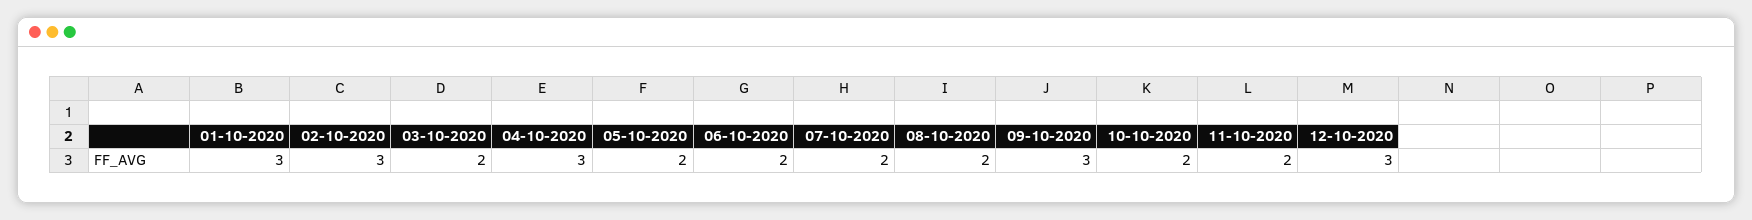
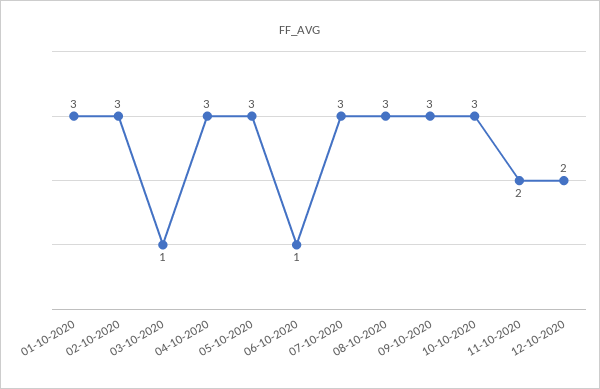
03-10-2020: 2 -> 1
05-10-2020: 2 -> 3
06-10-2020: 2 -> 1
07-10-2020: 2 -> 3
08-10-2020: 2 -> 3
10-10-2020: 2 -> 3
12-10-2020: 3 -> 2

